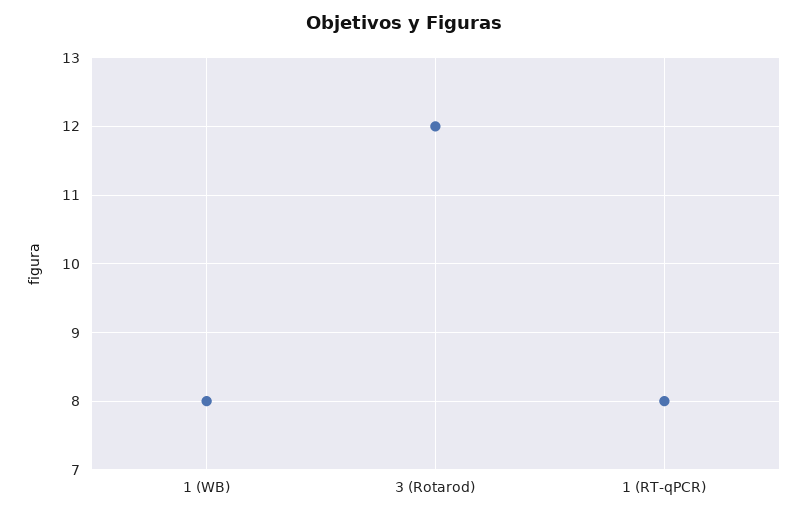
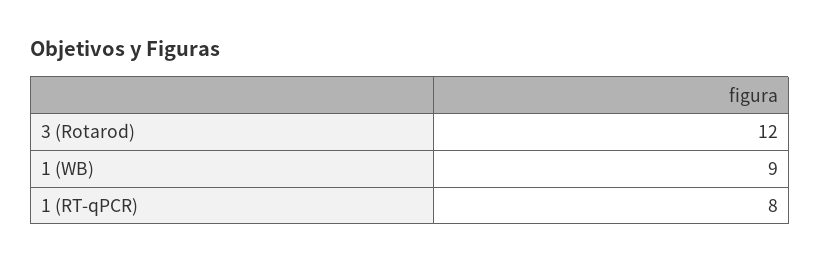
1 (WB): 8 -> 9

